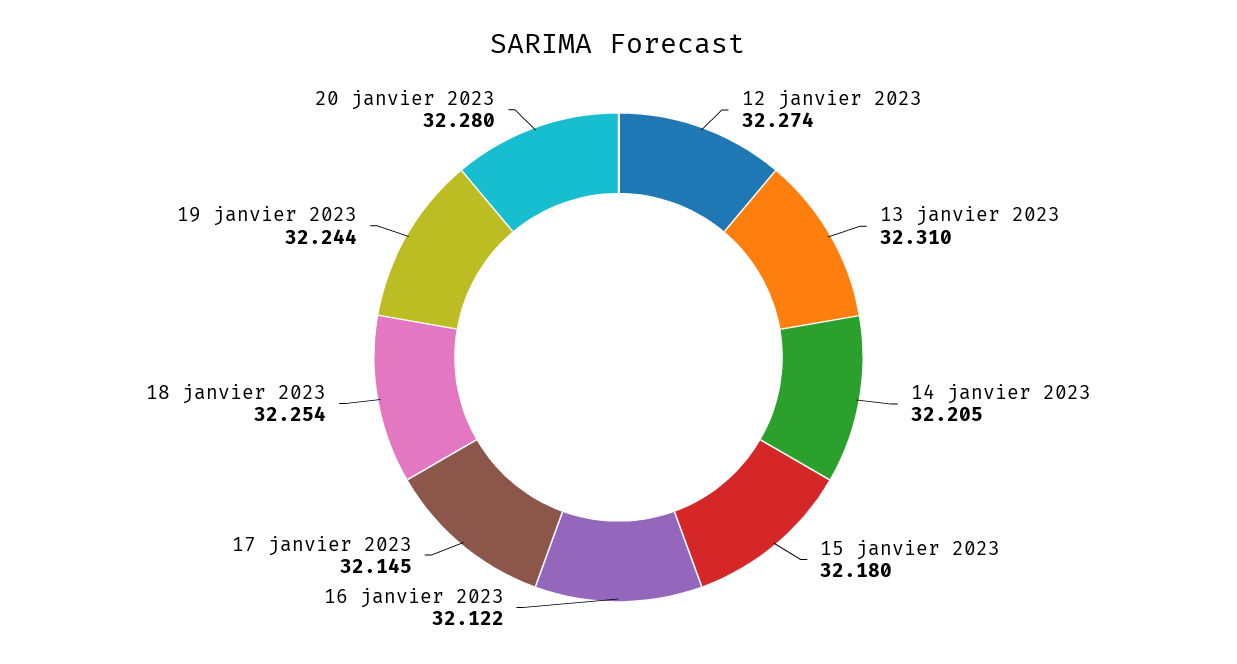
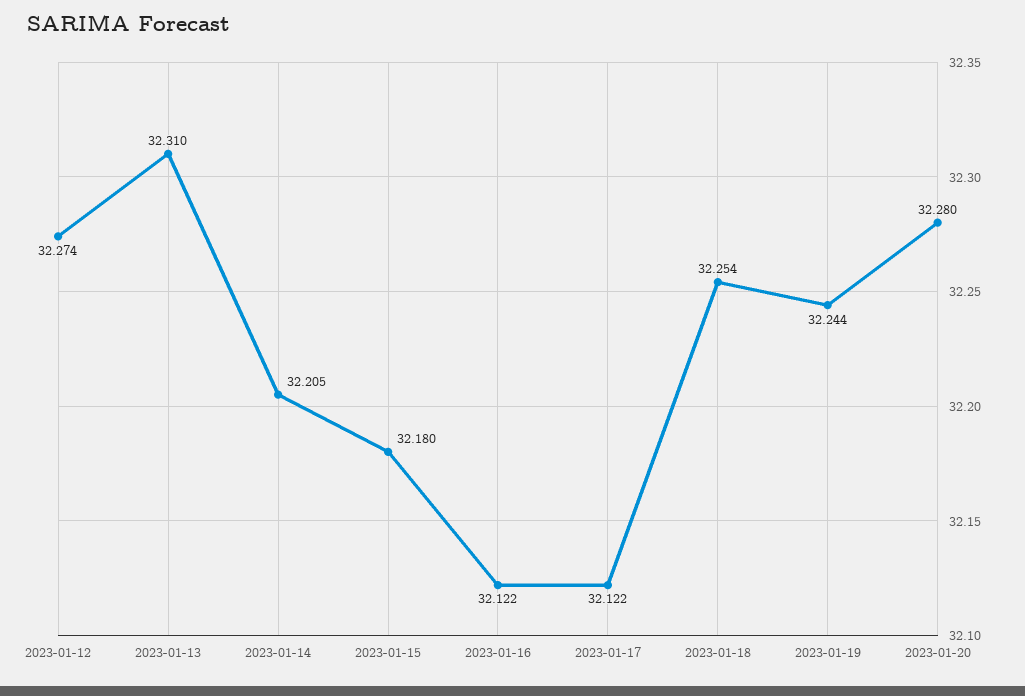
17 janvier 2023: 32.145 -> 32.122

